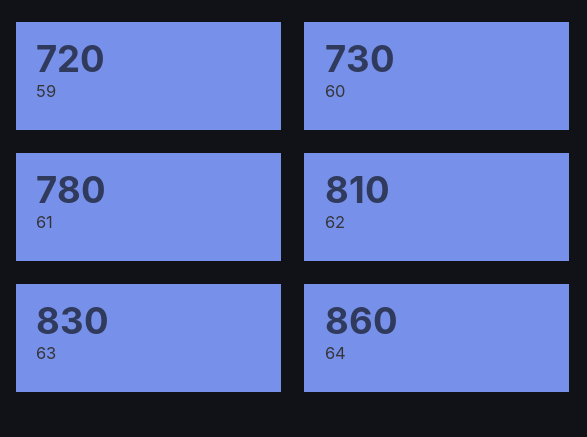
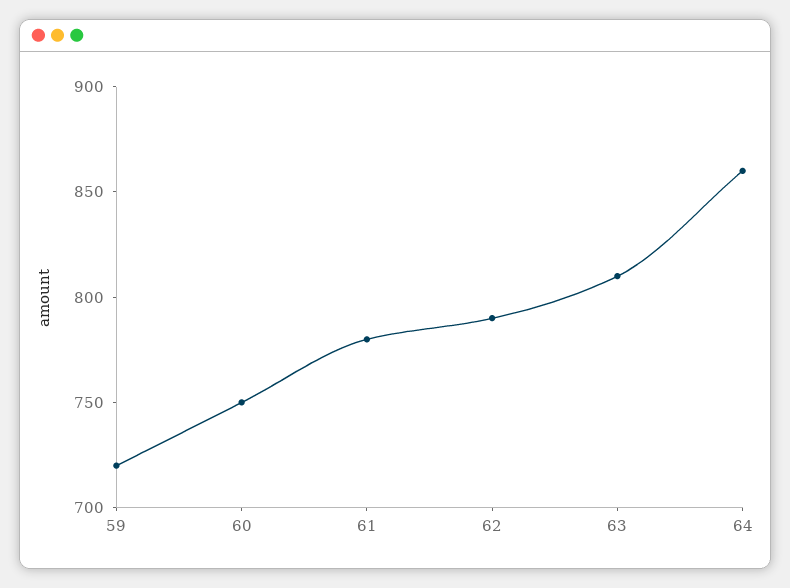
60: 730 -> 750
62: 810 -> 790
63: 830 -> 810

